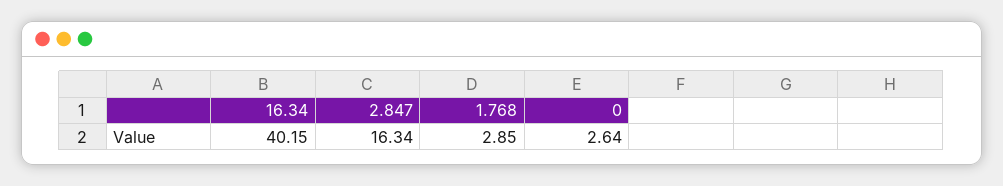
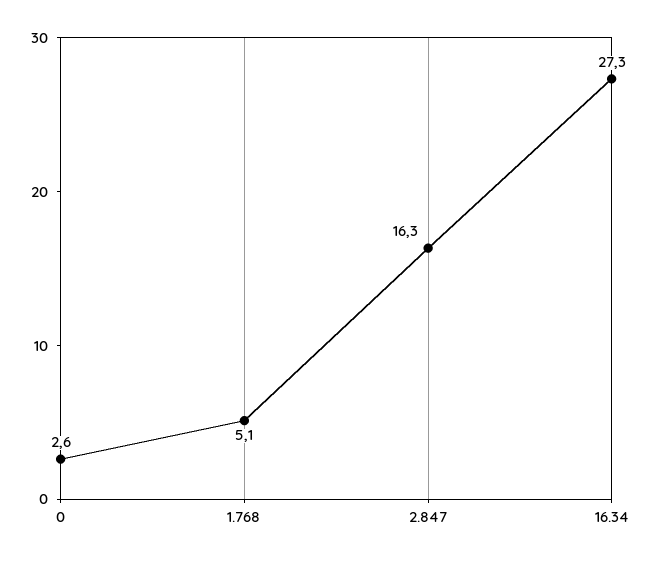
16.34: 40.15 -> 27.3
1.768: 2.85 -> 5.1

